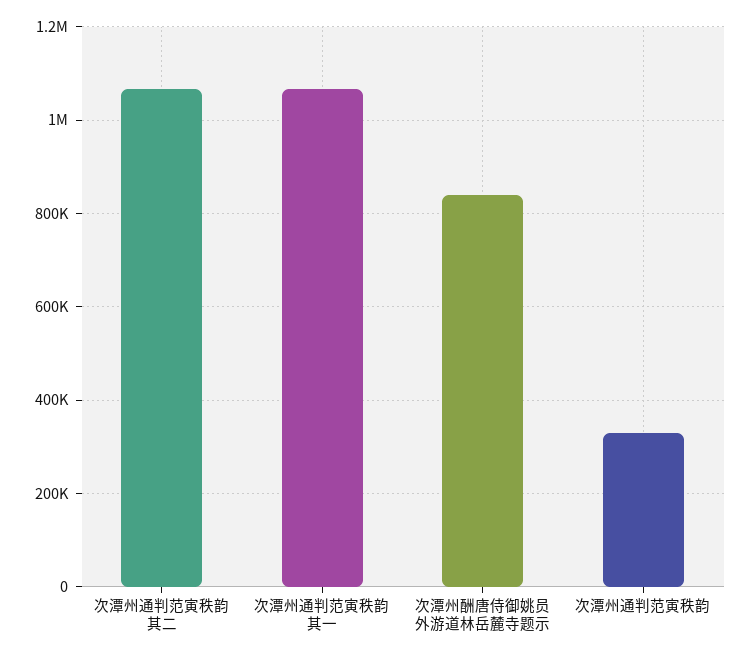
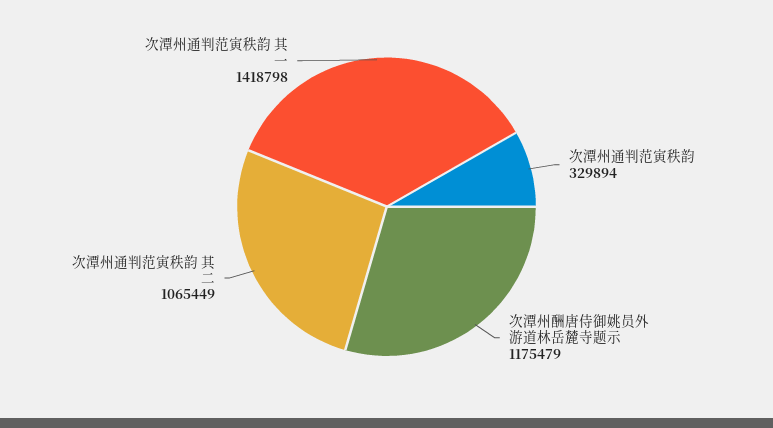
次潭州通判范寅秩韵 其一: 1060000 -> 1418798
次潭州酬唐侍御姚员外游道林岳麓寺题示: 840000 -> 1175479

